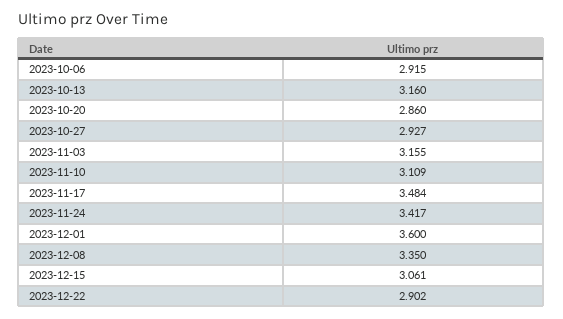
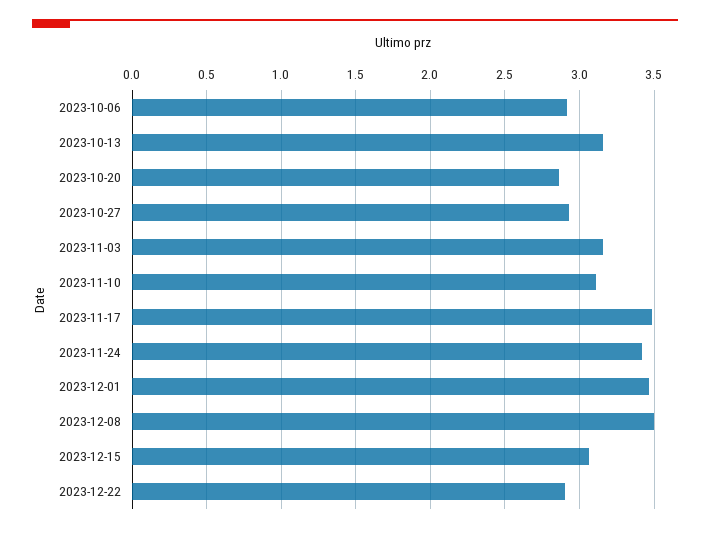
2023-12-01: 3.6 -> 3.45
2023-12-08: 3.35 -> 3.5

